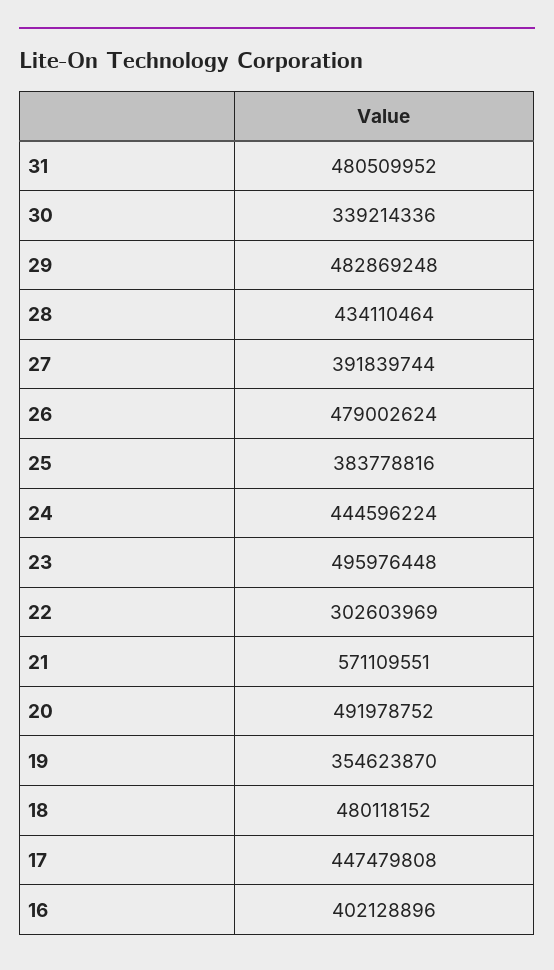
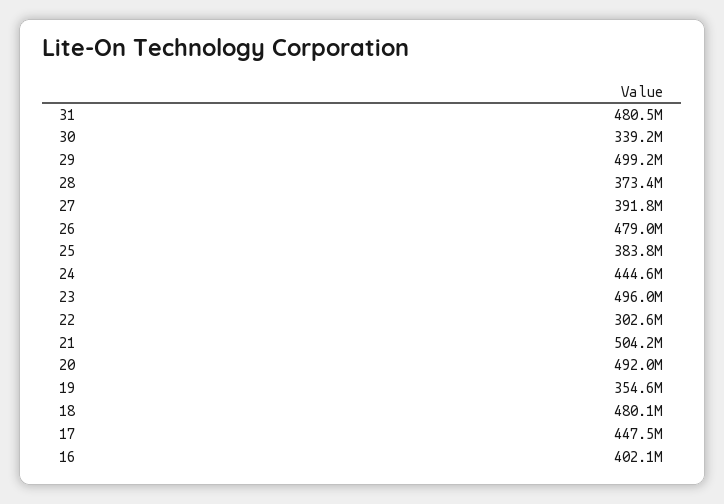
29: 482869248 -> 499200000
28: 434110464 -> 373400000
21: 571109551 -> 504200000

